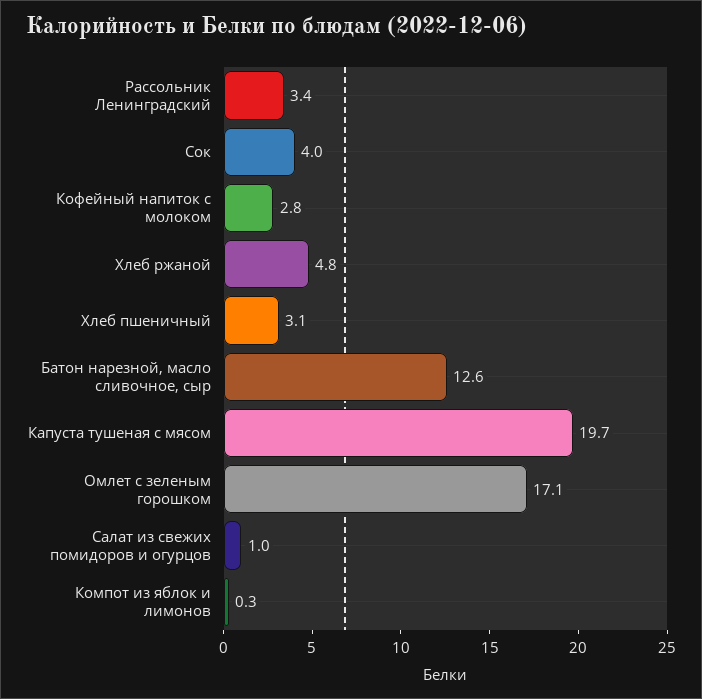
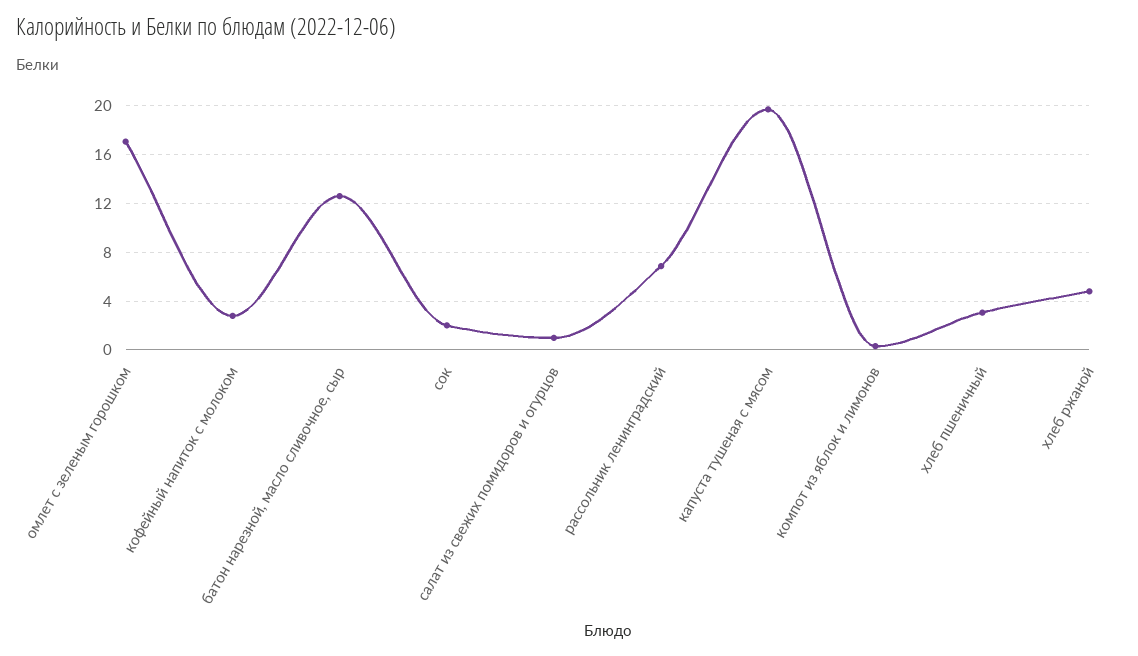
Рассольник Ленинградский: 3.4 -> 7
Сок: 4 -> 2

